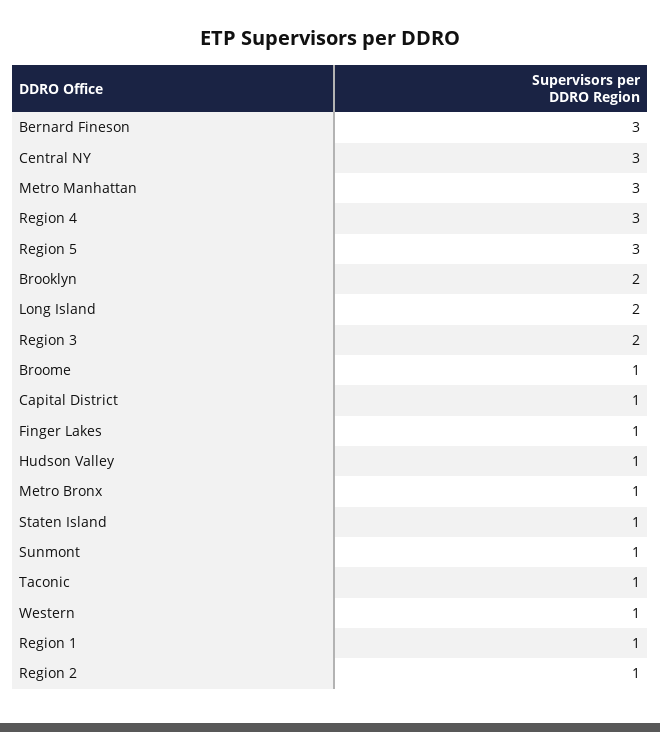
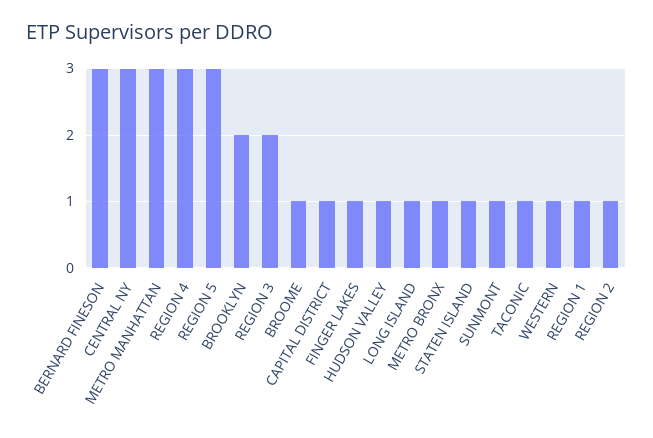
Long Island: 2 -> 1

